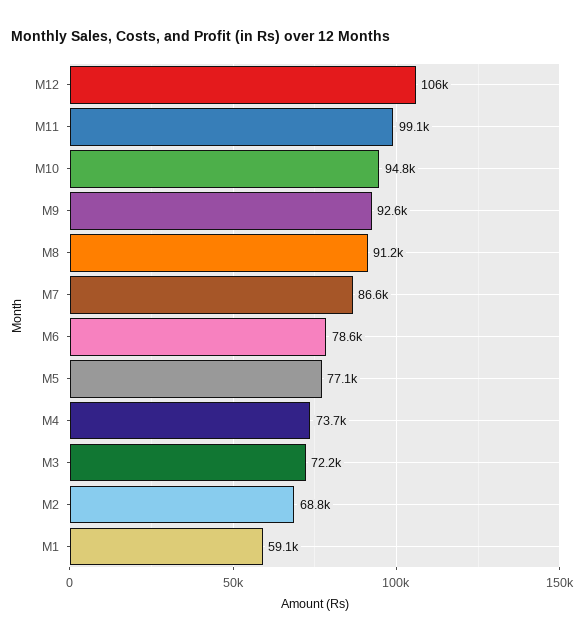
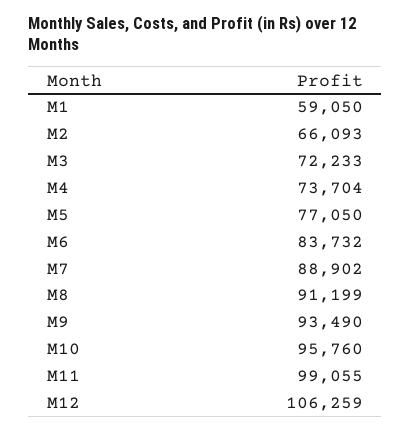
M10: 94800 -> 95760
M9: 92600 -> 93490
M7: 86600 -> 88902
M6: 78600 -> 83732
M2: 68800 -> 66093

